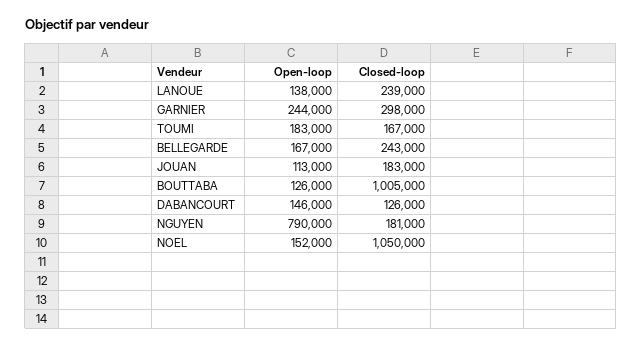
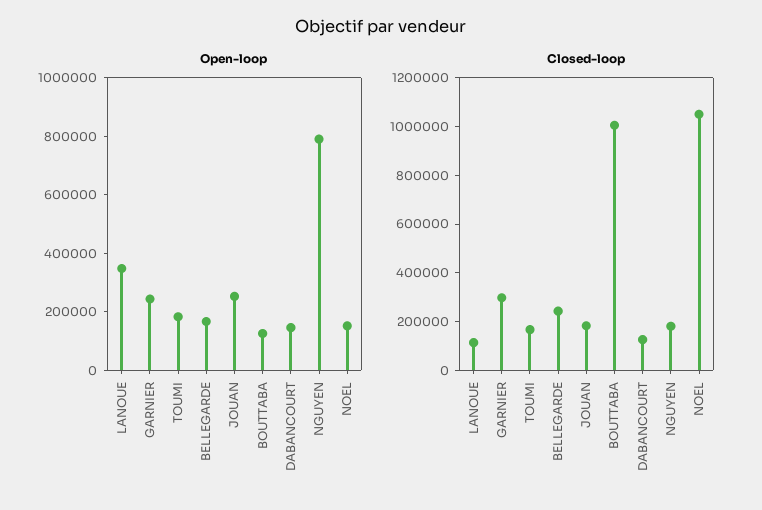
Open-loop, LANOUE: 138000 -> 350000
Closed-loop, LANOUE: 239000 -> 100000
Open-loop, JOUAN: 113000 -> 250000

